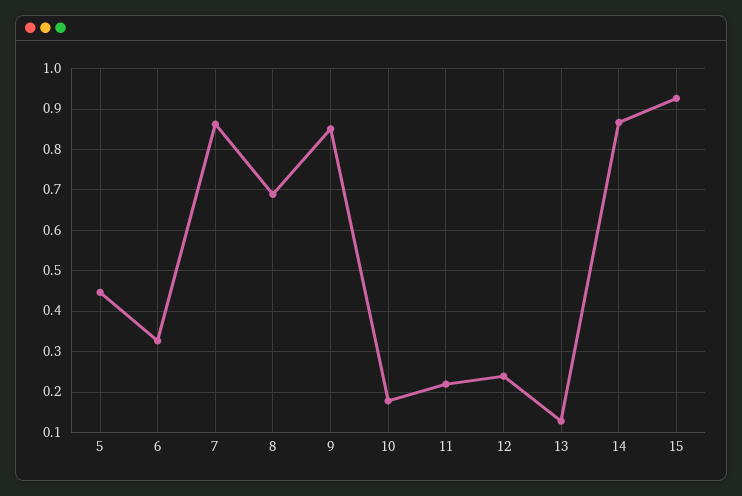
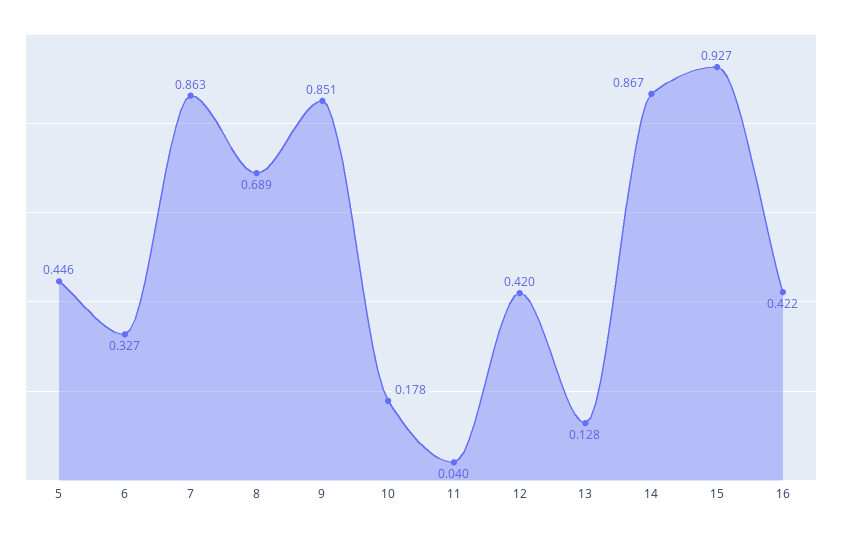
11: 0.22 -> 0.04
12: 0.24 -> 0.42
16: none -> 0.422

